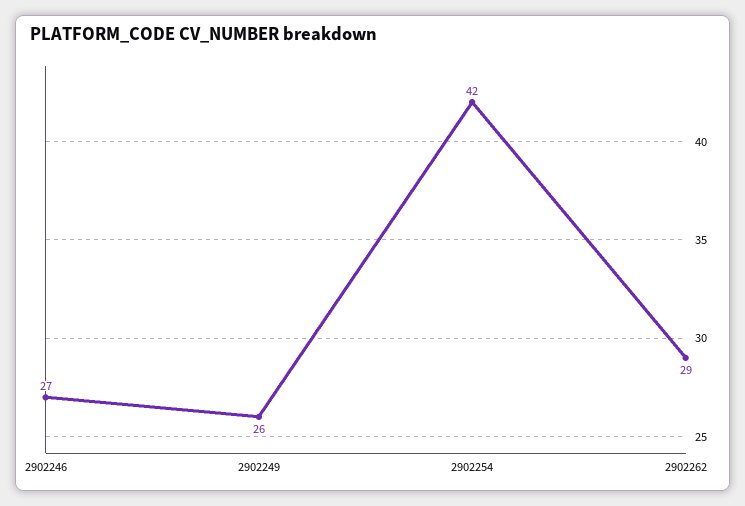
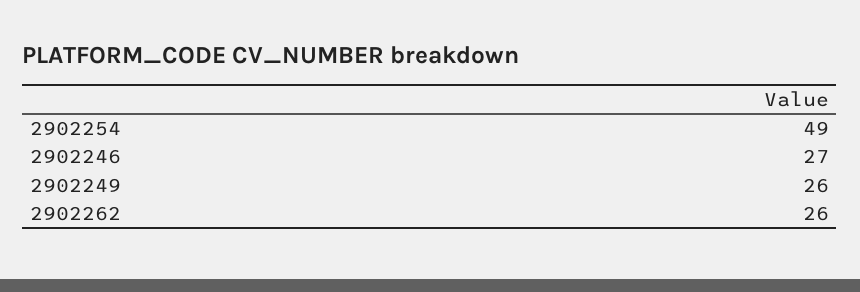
2902254: 42 -> 49
2902262: 29 -> 26

